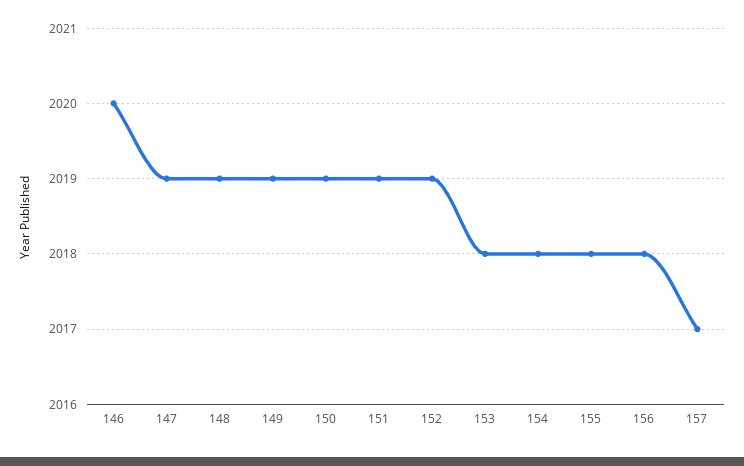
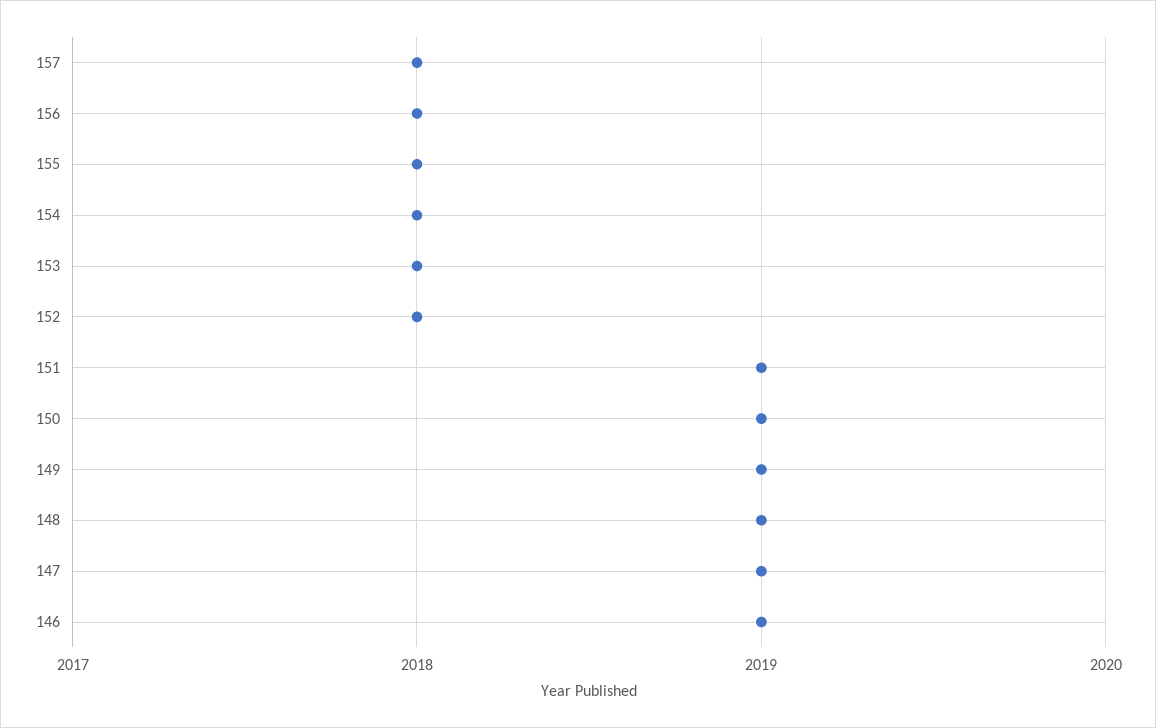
146: 2020 -> 2019
152: 2019 -> 2018
157: 2017 -> 2018

